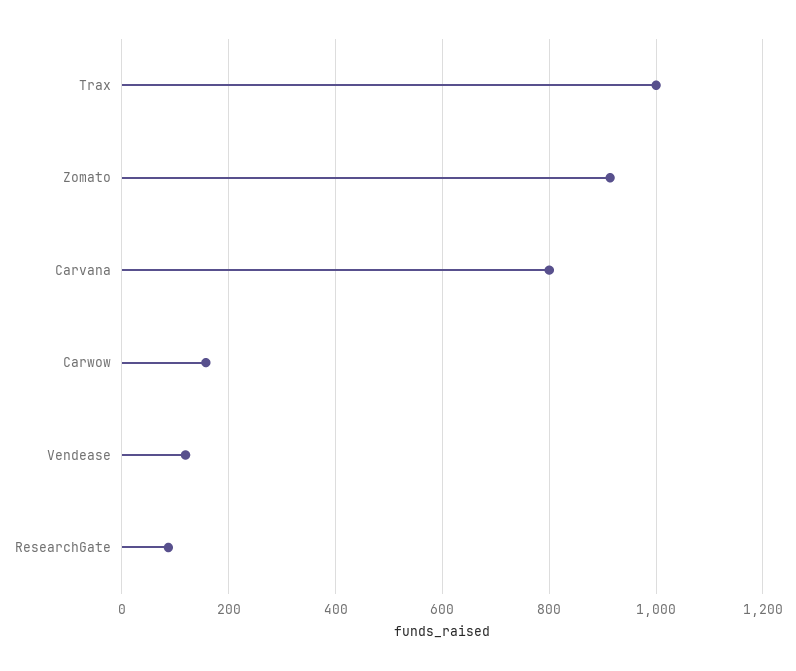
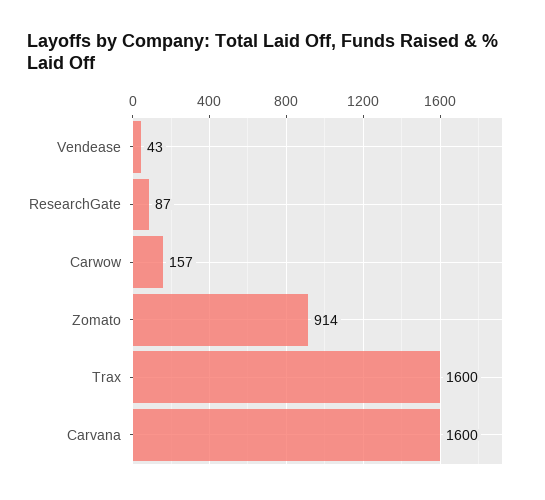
Trax: 1000 -> 1600
Carvana: 800 -> 1600
Vendease: 120 -> 43

